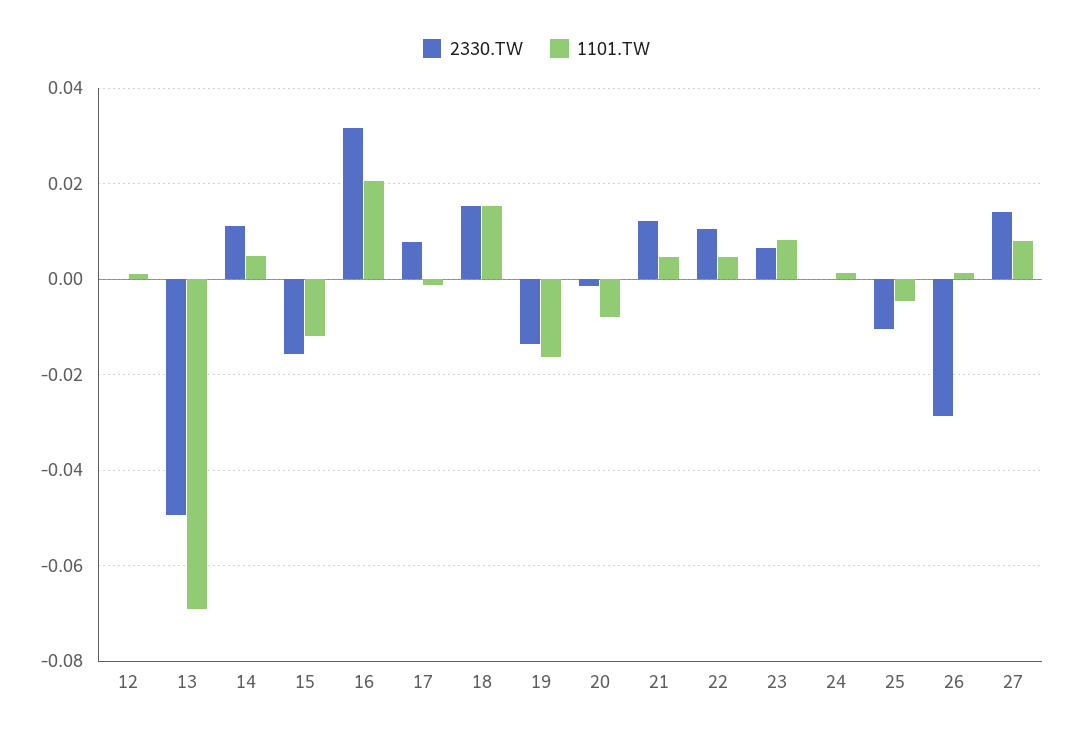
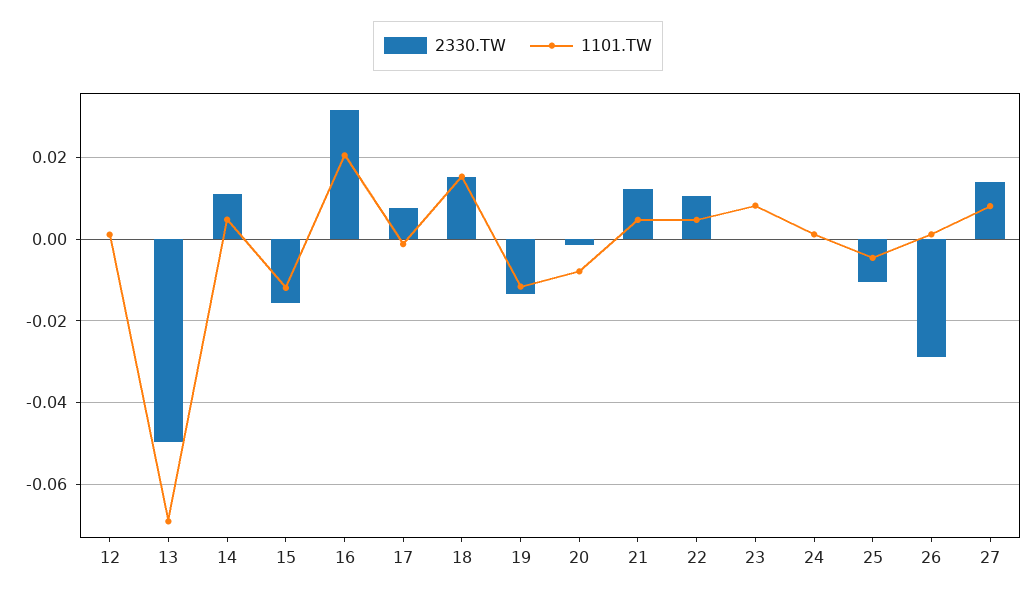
1101.TW, 19: -0.016 -> -0.012
2330.TW, 23: 0.006 -> 0

